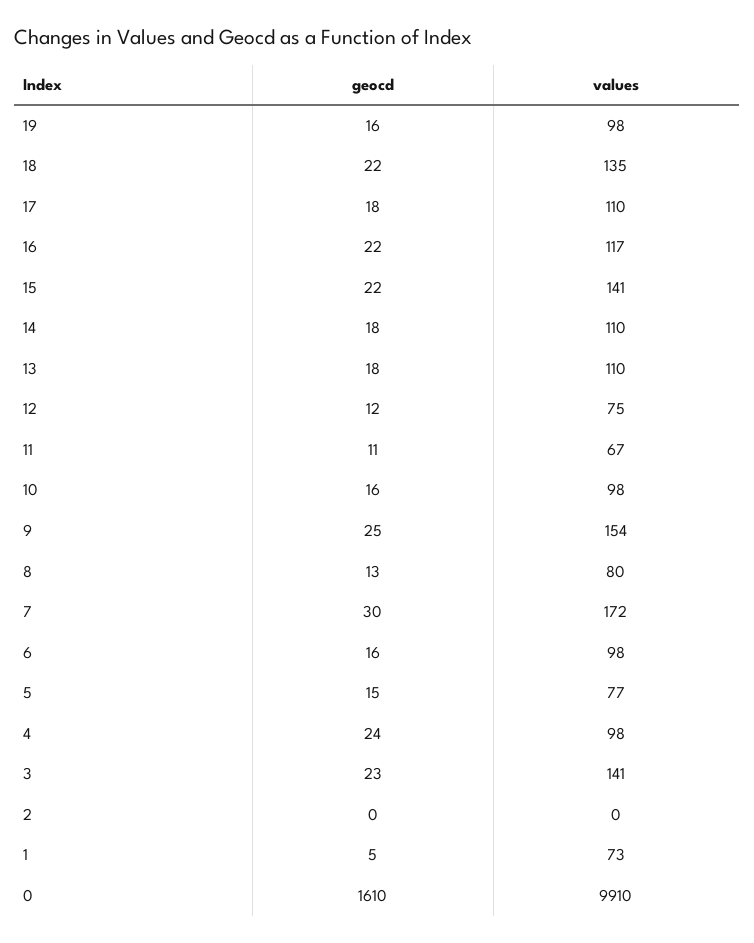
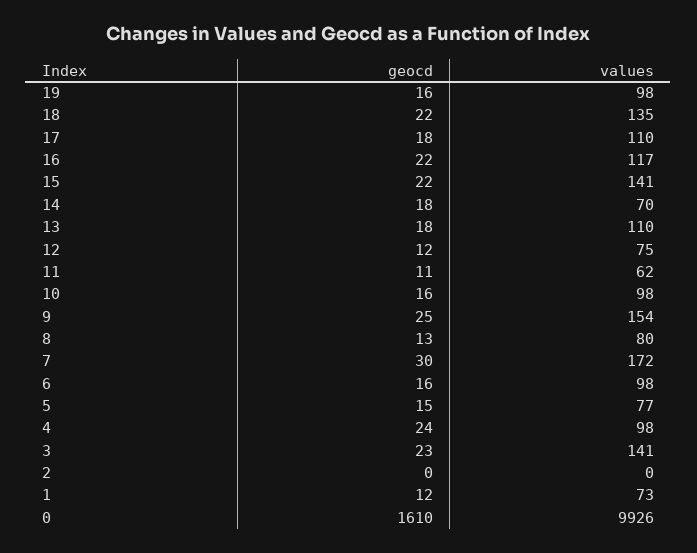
values, 14: 110 -> 70
values, 11: 67 -> 62
geocd, 1: 5 -> 12
values, 0: 9910 -> 9926

